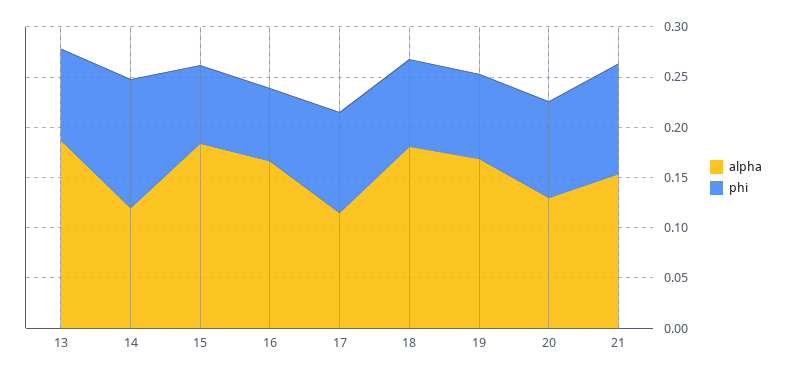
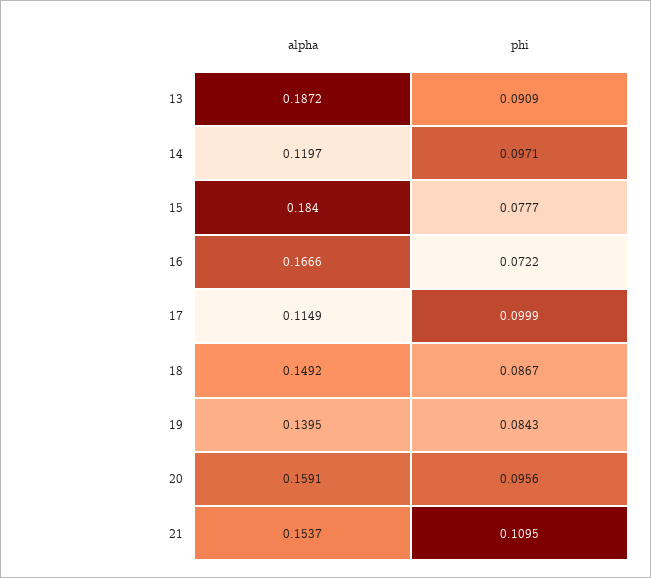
phi, 14: 0.13 -> 0.0971
alpha, 18: 0.18 -> 0.1492
alpha, 19: 0.17 -> 0.1395
alpha, 20: 0.13 -> 0.1591

